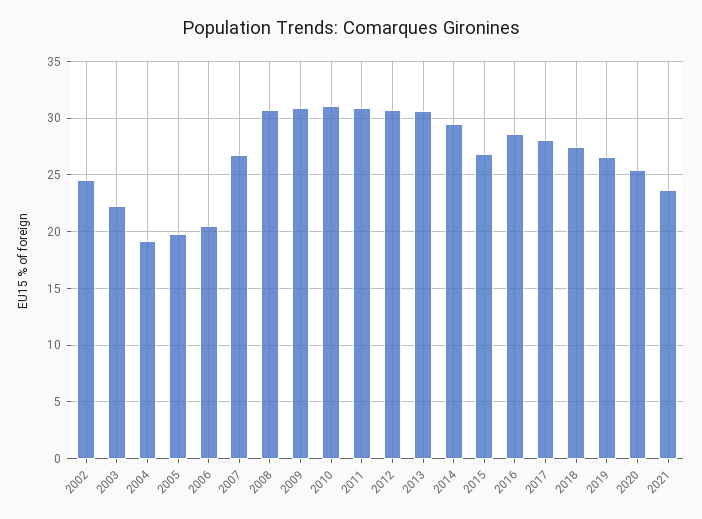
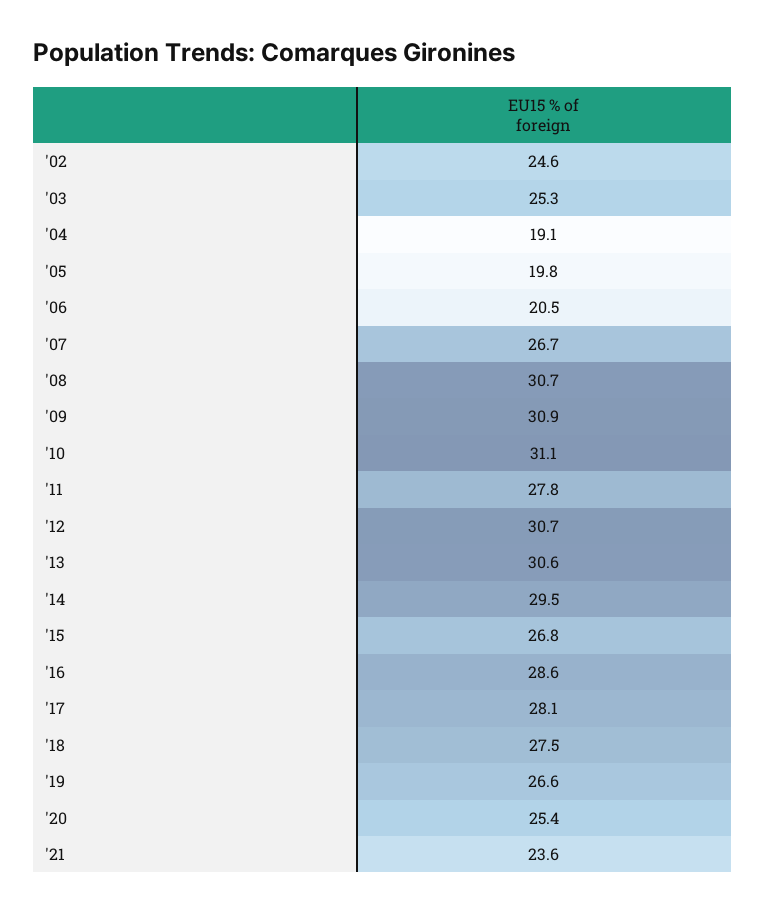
2003: 22 -> 25.3
2011: 31 -> 27.8

